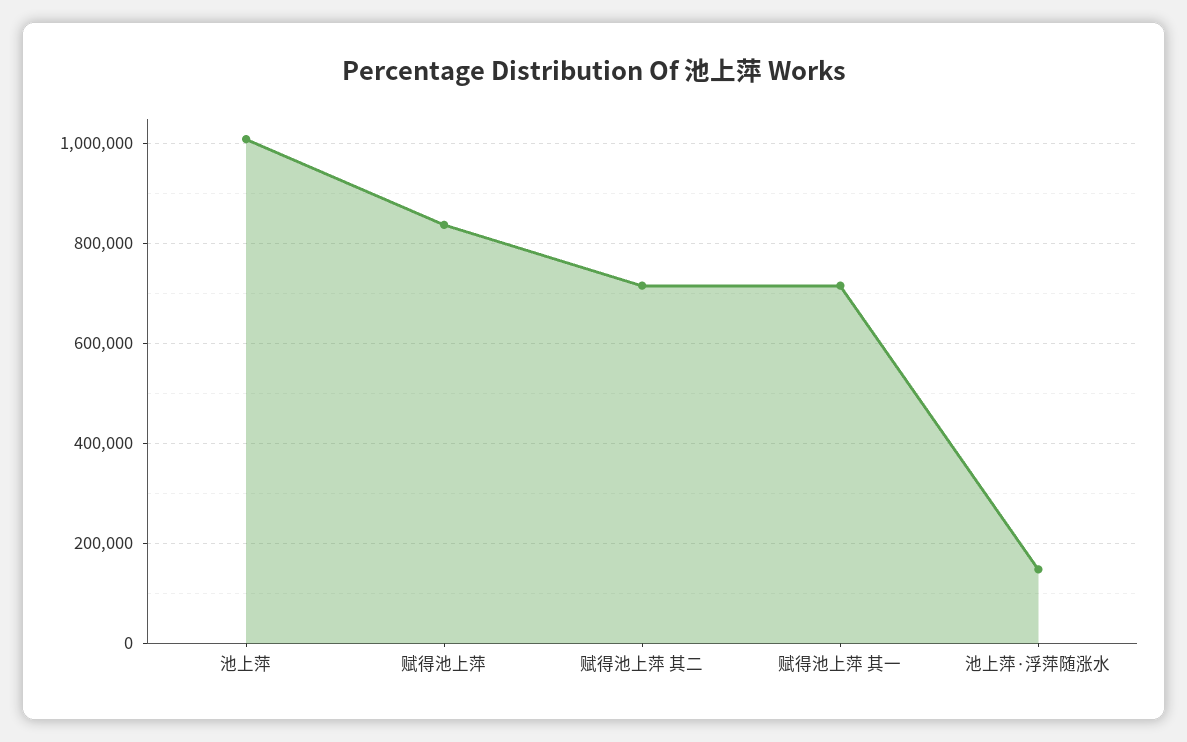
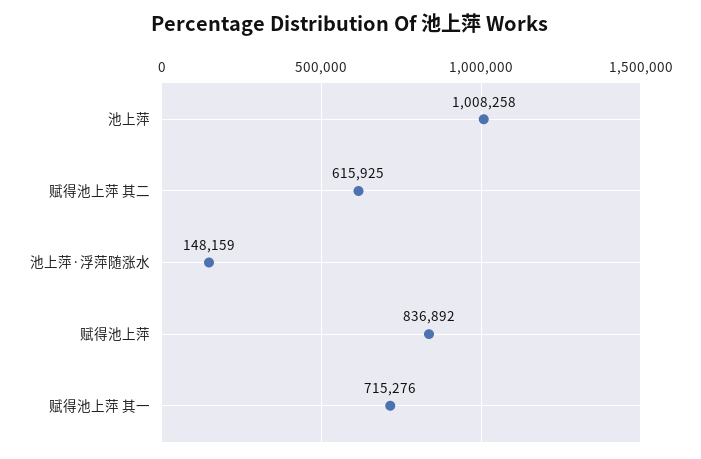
赋得池上萍 其二: 720000 -> 615925

